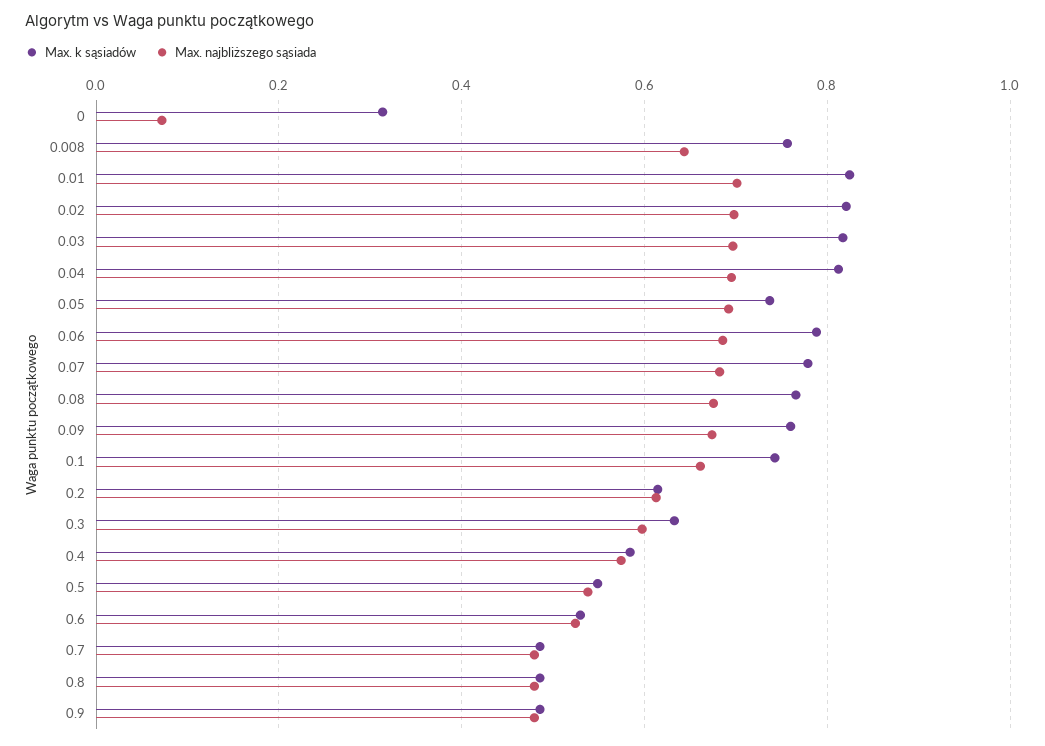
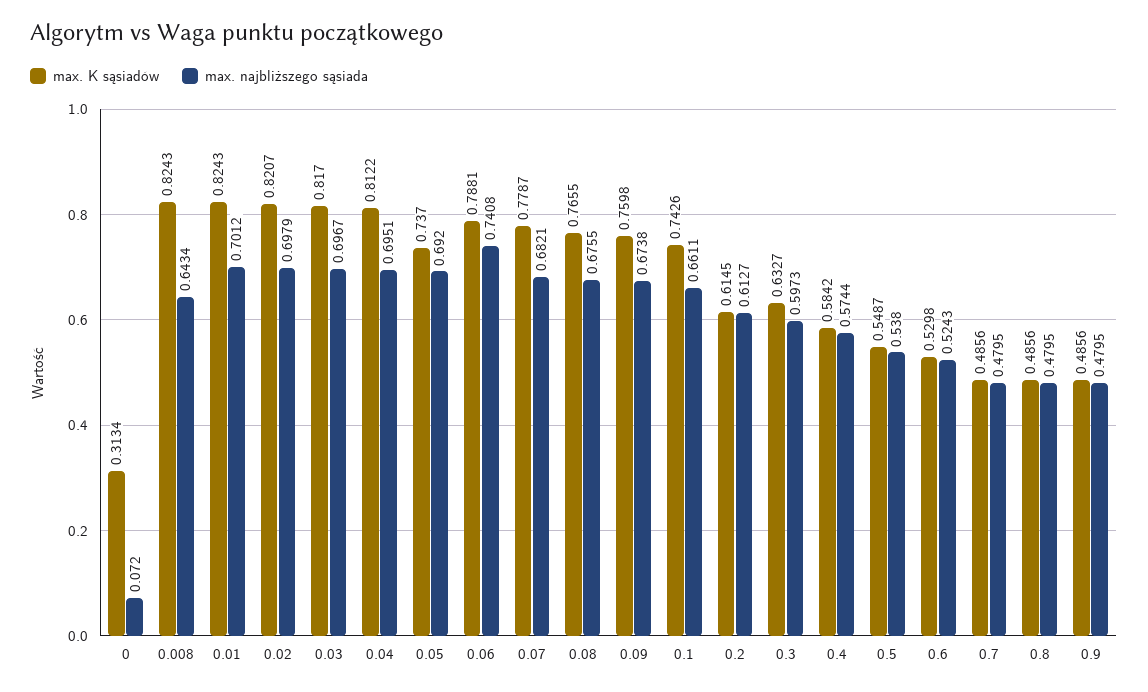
Max. k sąsiadów, 0.008: 0.76 -> 0.8243
Max. najbliższego sąsiada, 0.06: 0.68 -> 0.7408

